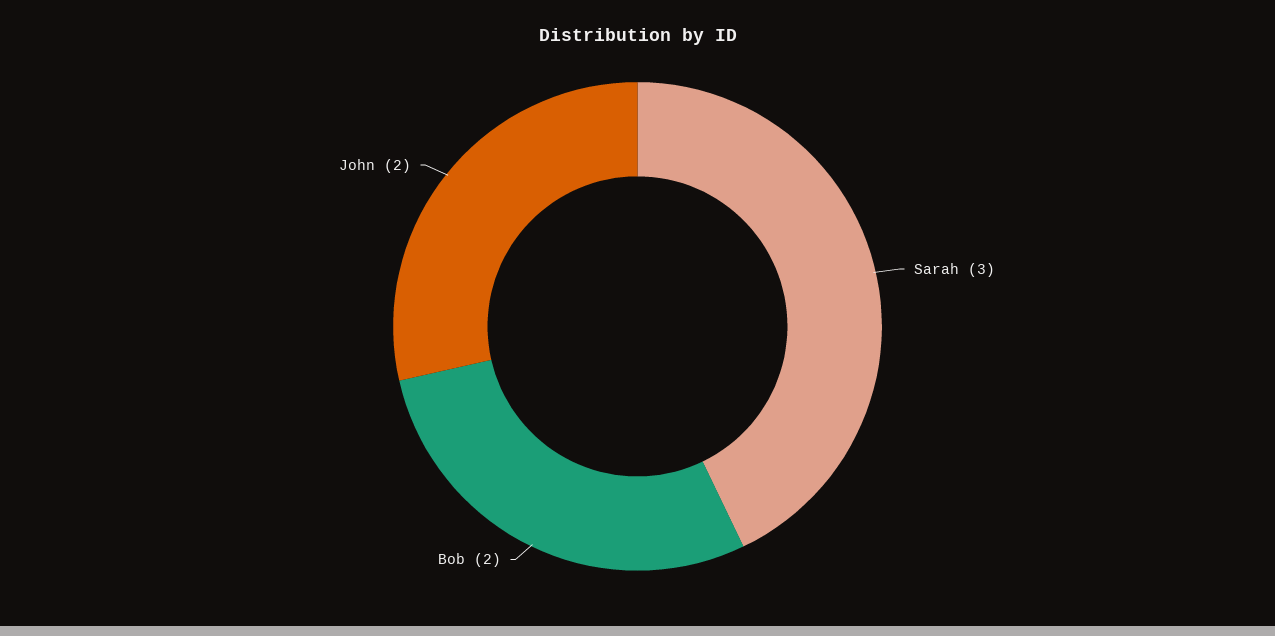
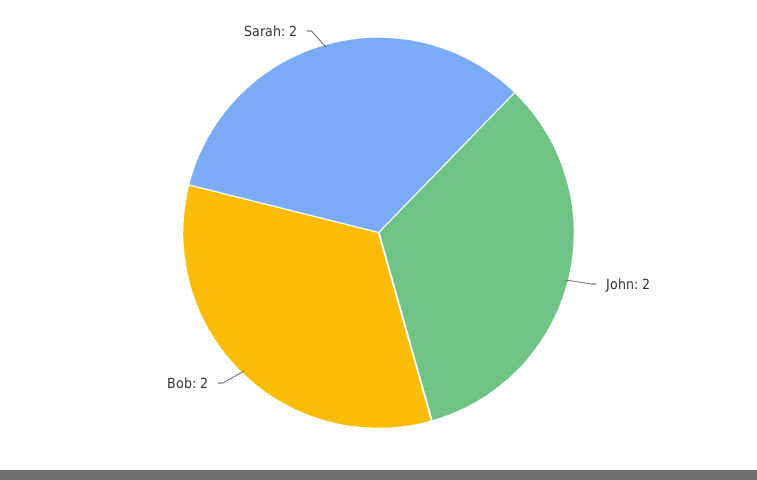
Sarah: 3 -> 2

